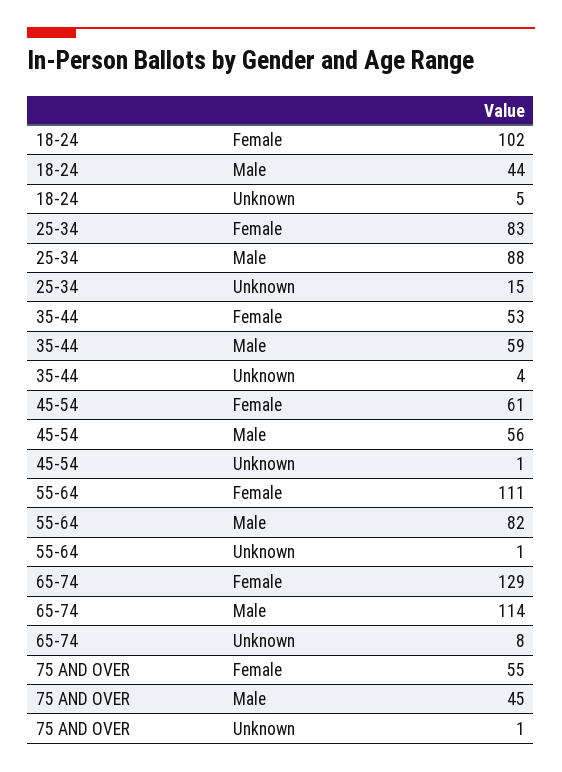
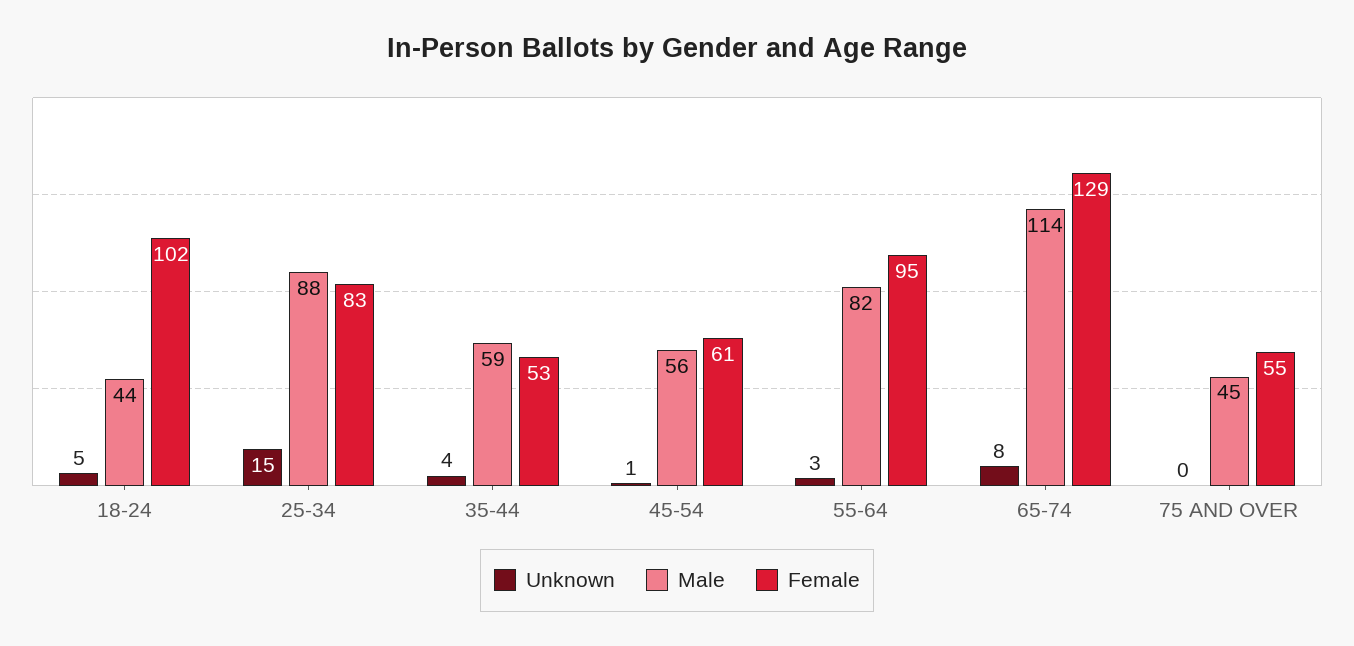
Female, 55-64: 111 -> 95
Unknown, 55-64: 1 -> 3
Unknown, 75 AND OVER: 1 -> 0

